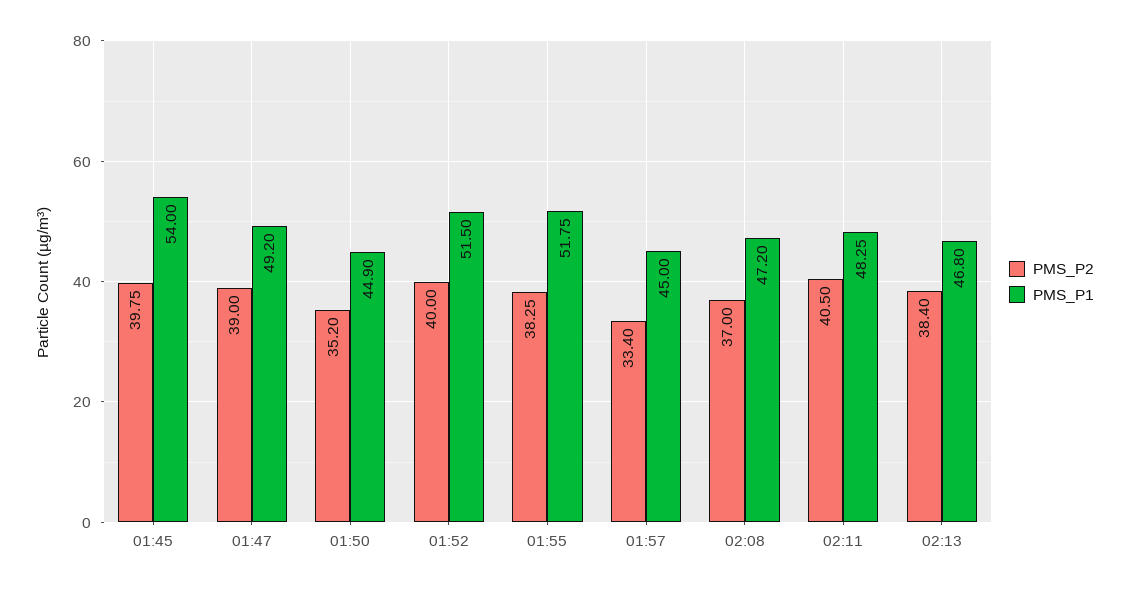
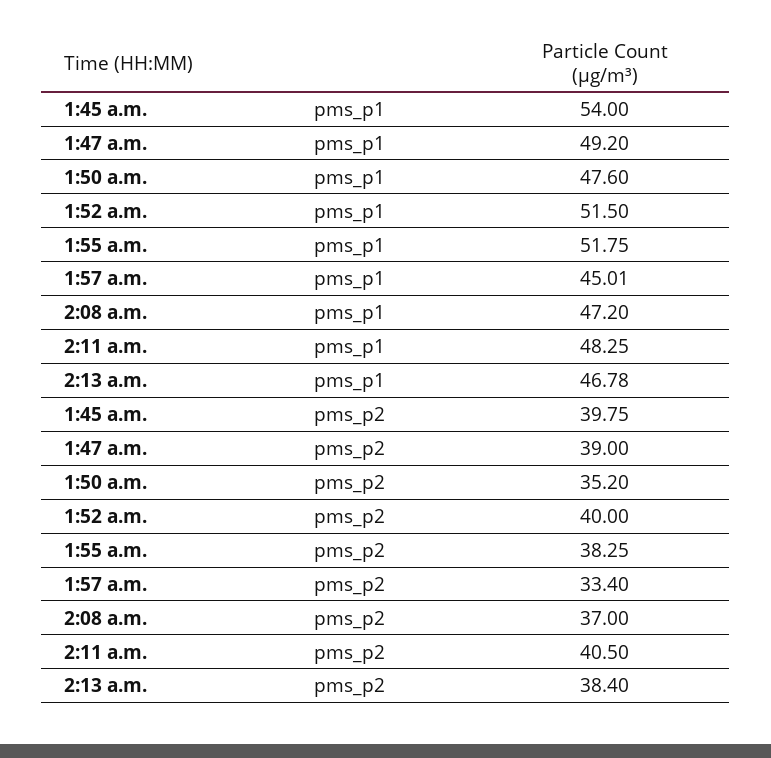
PMS_P1, 01:50: 44.9 -> 47.6
PMS_P1, 01:57: 45 -> 45.01
PMS_P1, 02:13: 46.8 -> 46.78

